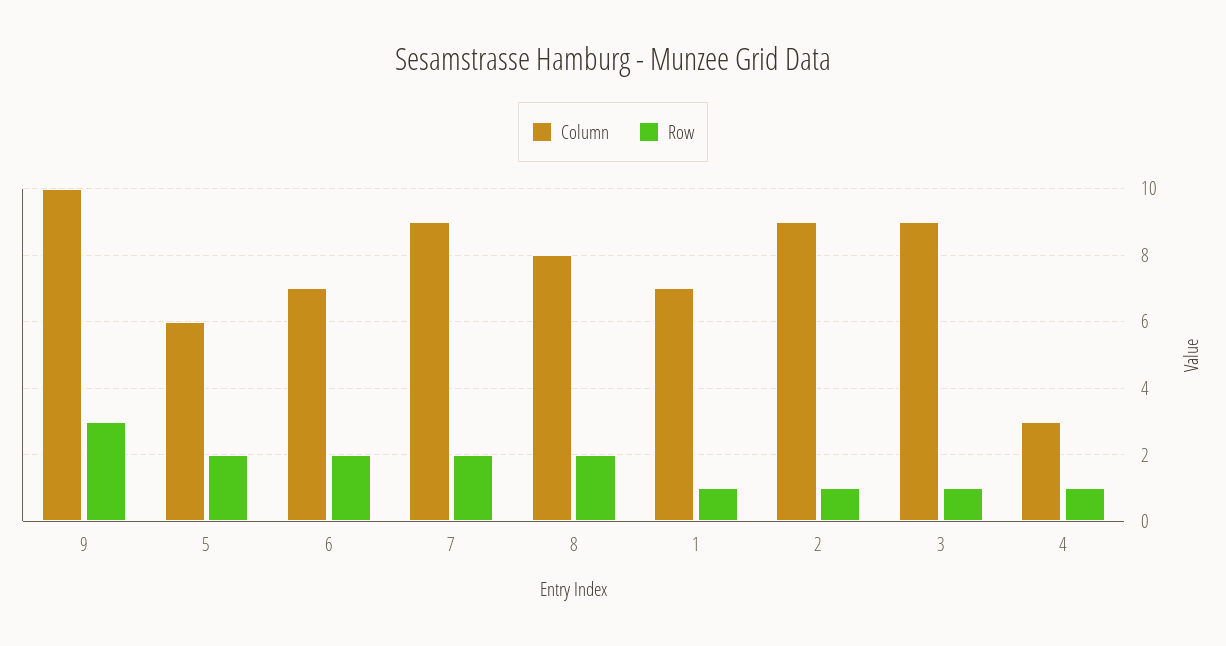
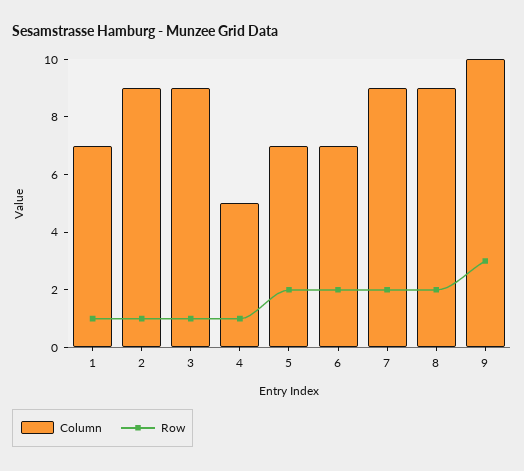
Column, 5: 6 -> 7
Column, 8: 8 -> 9
Column, 4: 3 -> 5

